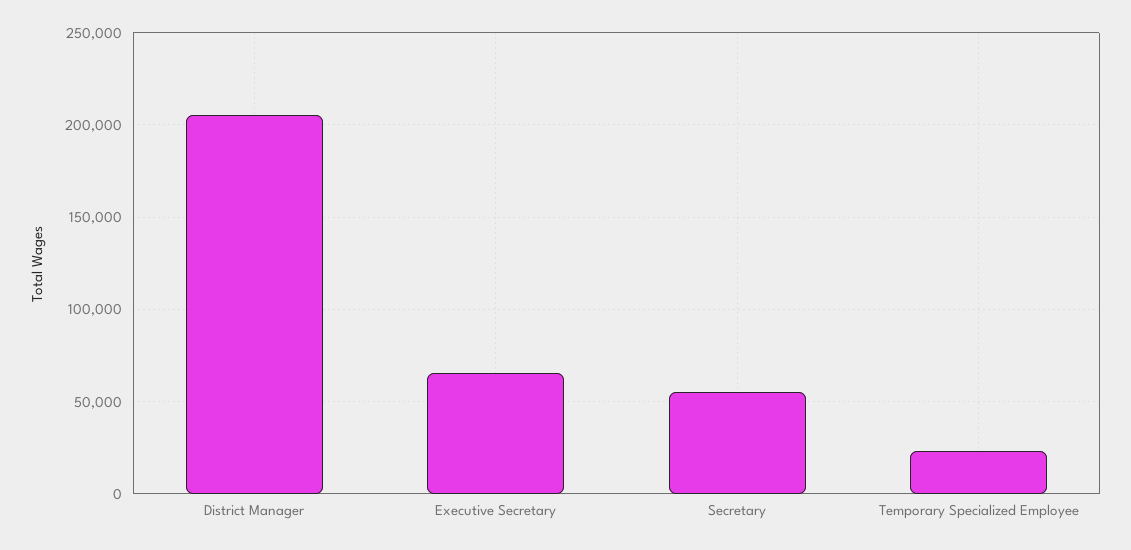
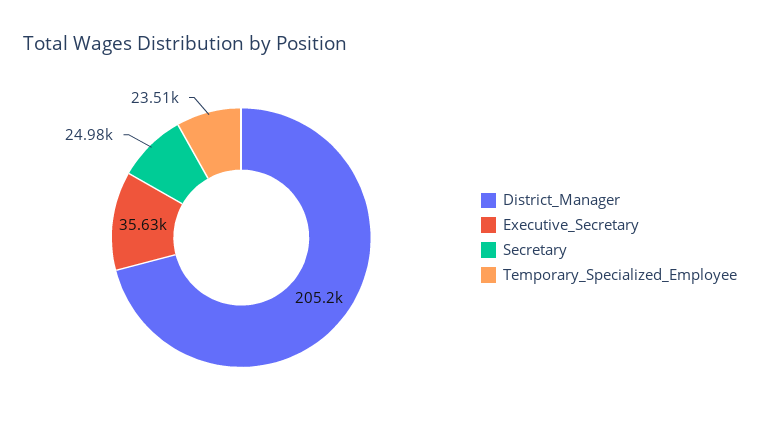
Executive Secretary: 65000 -> 35630
Secretary: 55000 -> 24980

